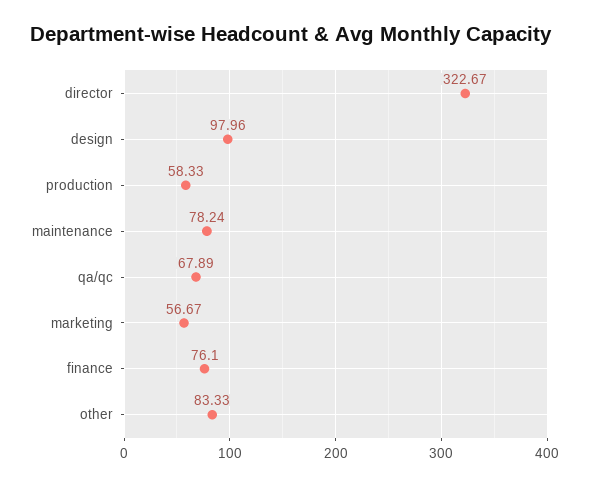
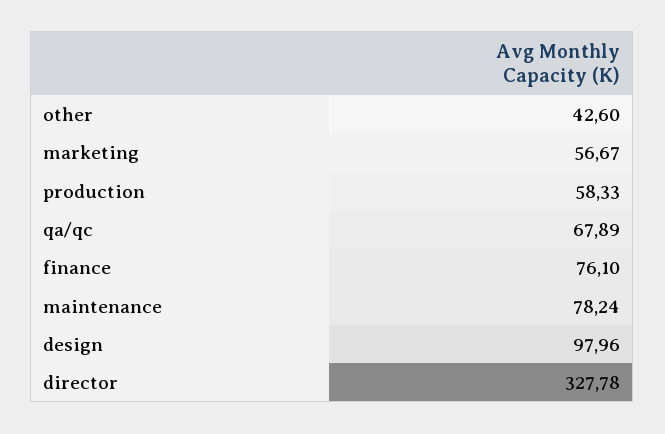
director: 322.67 -> 327.78
other: 83.33 -> 42.6

